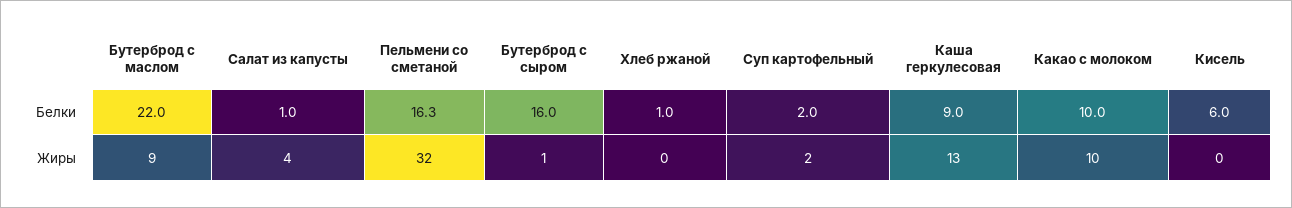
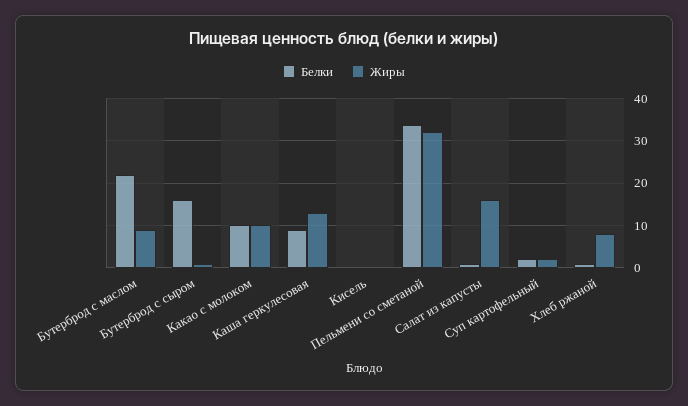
Белки, Пельмени со сметаной: 16.3 -> 34
Белки, Кисель: 6 -> 0
Жиры, Салат из капусты: 4 -> 16
Жиры, Хлеб ржаной: 0 -> 8

